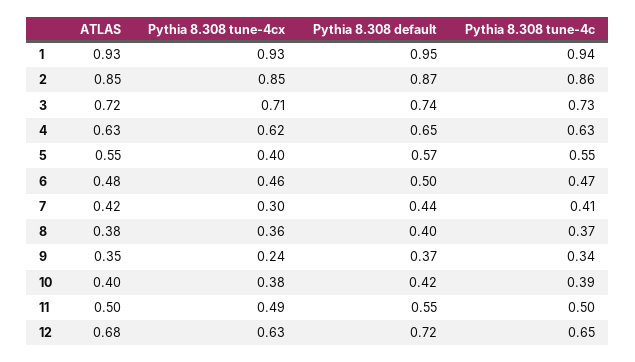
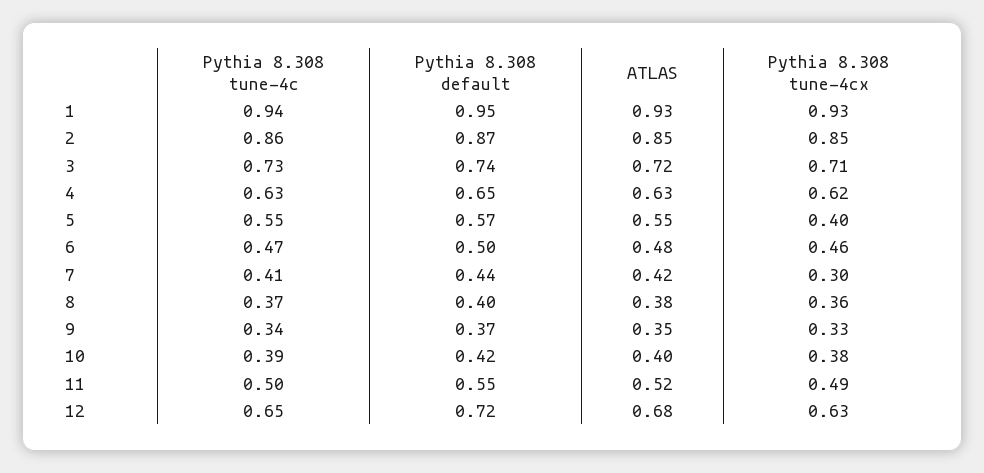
Pythia 8.308 tune-4cx, 9: 0.24 -> 0.33
ATLAS, 11: 0.5 -> 0.52

